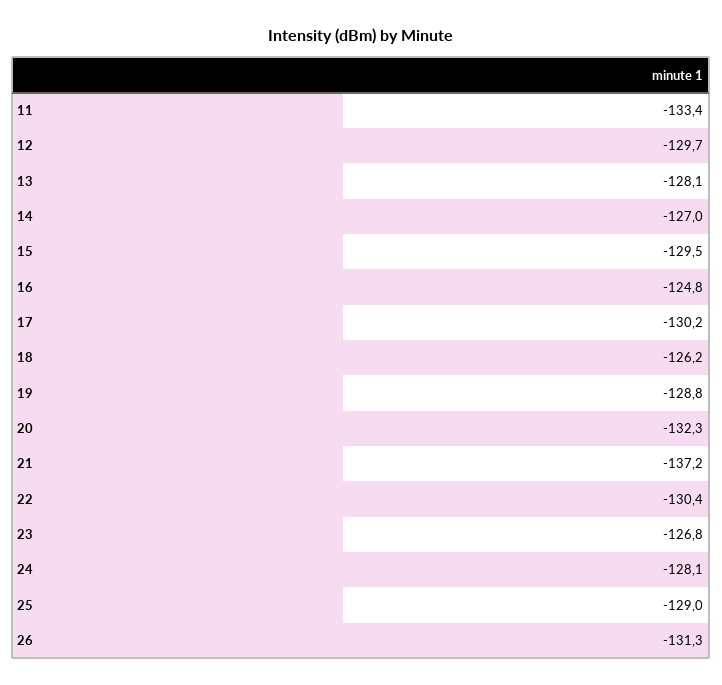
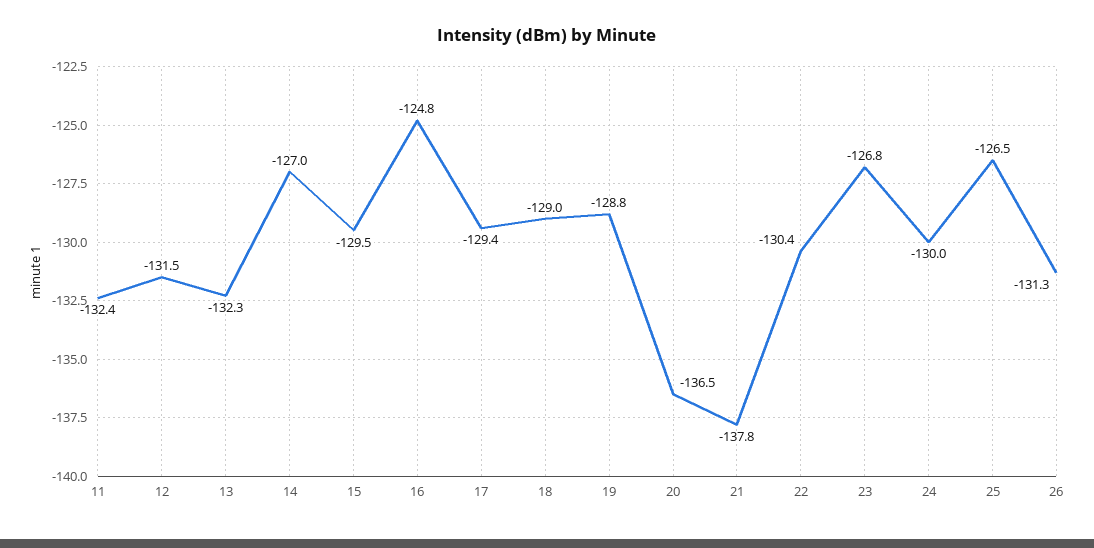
11: -133.4 -> -132.4
12: -129.7 -> -131.5
13: -128.1 -> -132.3
17: -130.2 -> -129.4
18: -126.2 -> -129
20: -132.3 -> -136.5
21: -137.2 -> -137.8
24: -128.1 -> -130
25: -129 -> -126.5

